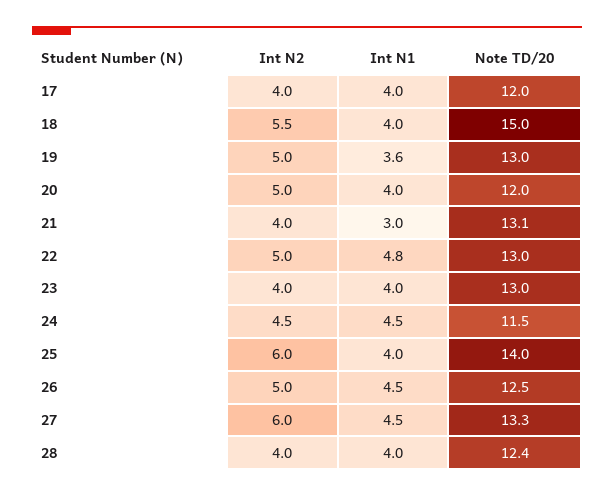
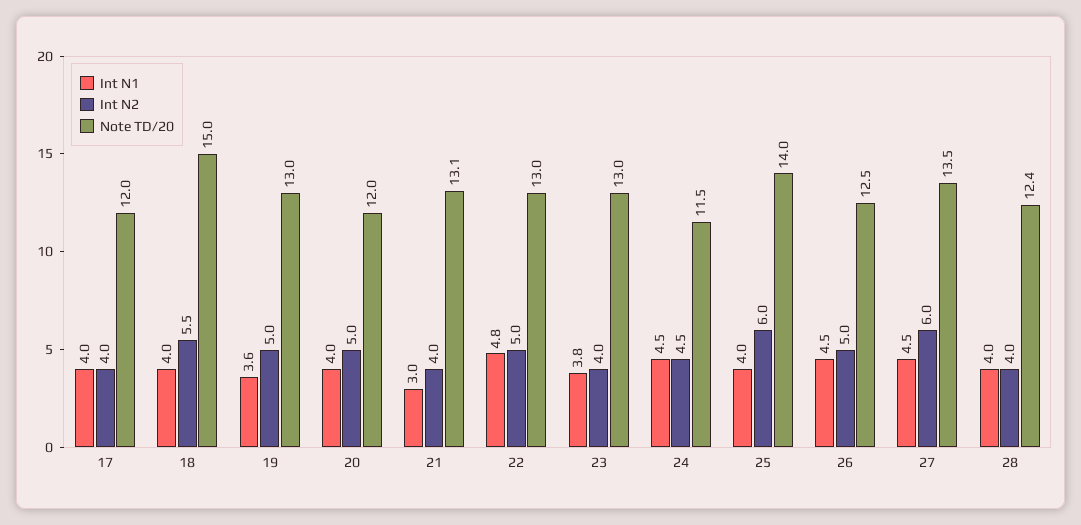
Int N1, 23: 4 -> 3.8
Note TD/20, 27: 13.3 -> 13.5

